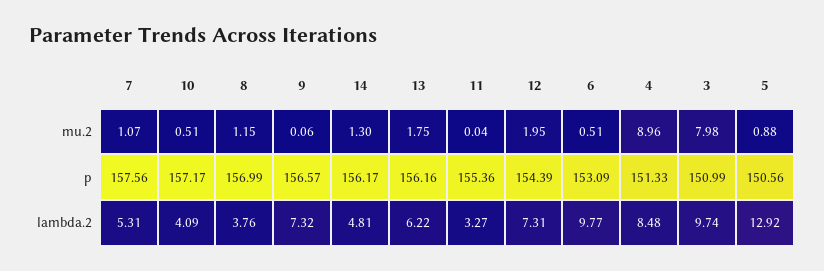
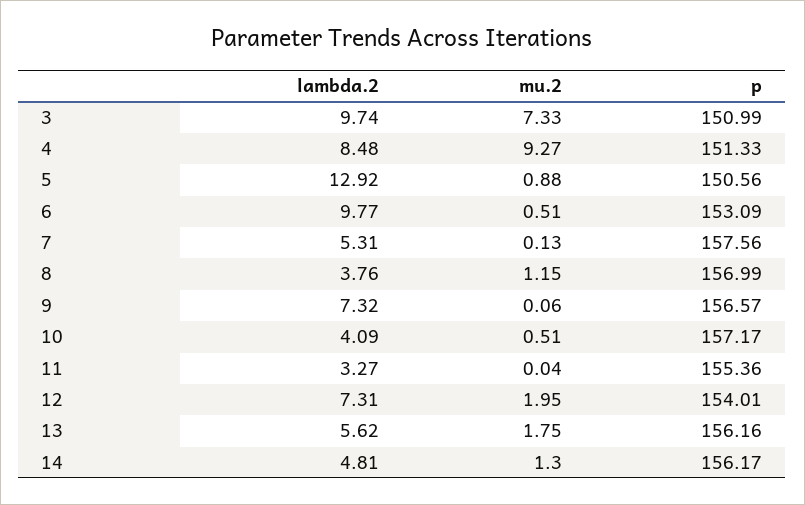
7, mu.2: 1.07 -> 0.13
4, mu.2: 8.96 -> 9.27
3, mu.2: 7.98 -> 7.33
12, p: 154.39 -> 154.01
13, lambda.2: 6.22 -> 5.62

